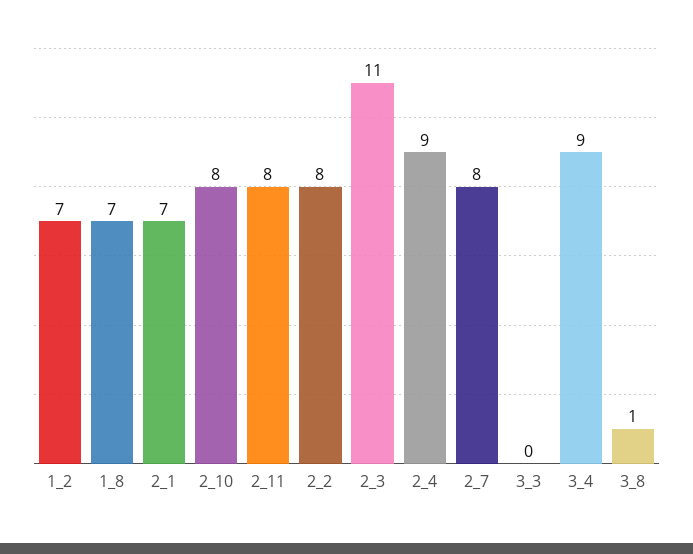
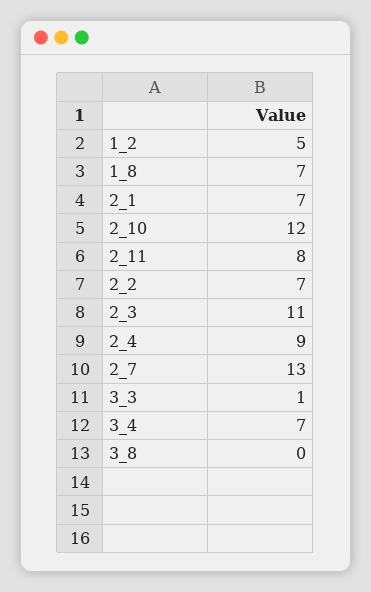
1_2: 7 -> 5
2_10: 8 -> 12
2_2: 8 -> 7
2_7: 8 -> 13
3_3: 0 -> 1
3_4: 9 -> 7
3_8: 1 -> 0

